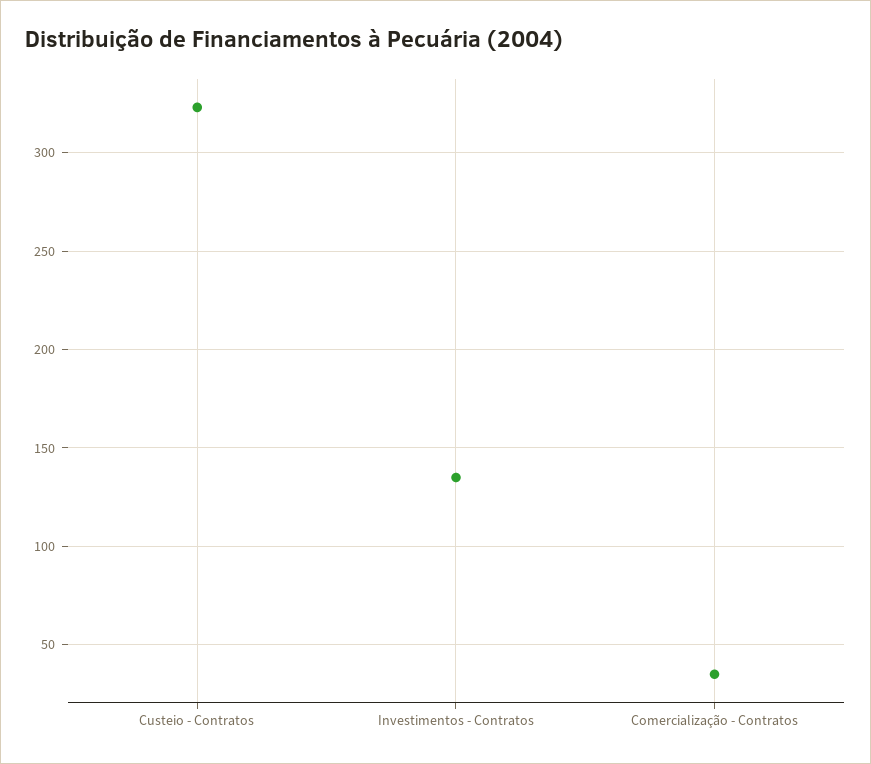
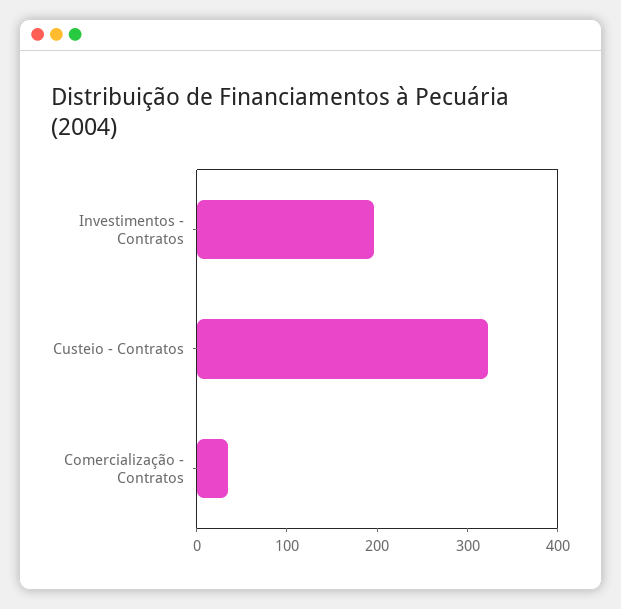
Investimentos - Contratos: 135 -> 200

